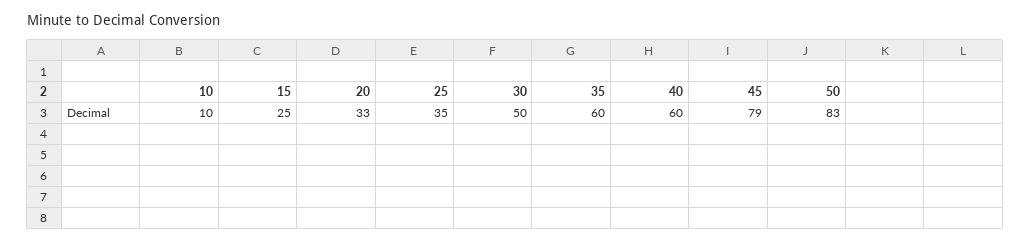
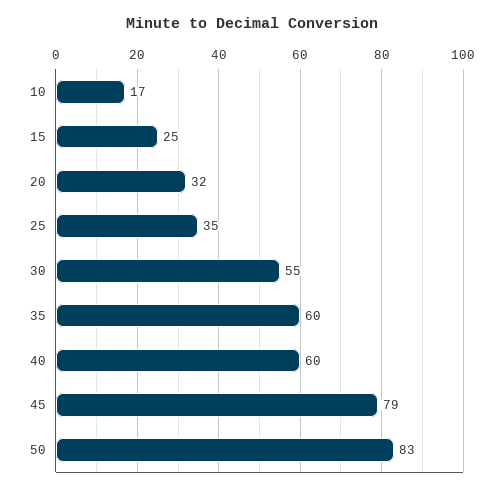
10: 10 -> 17
20: 33 -> 32
30: 50 -> 55

